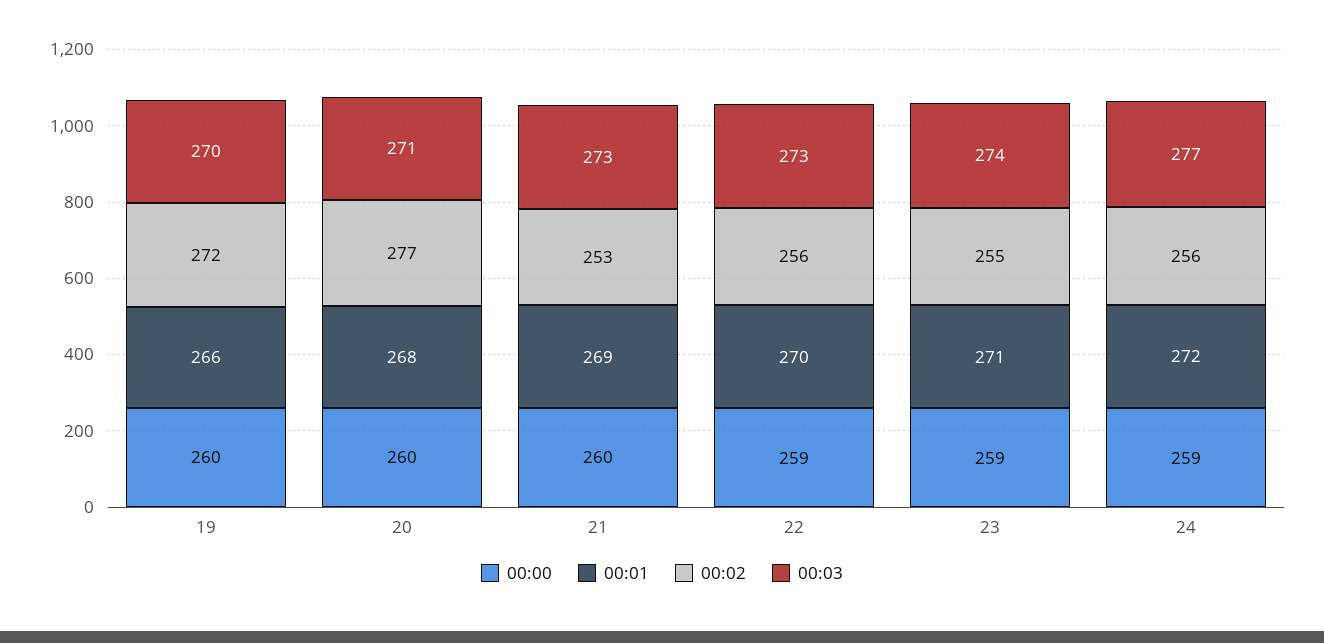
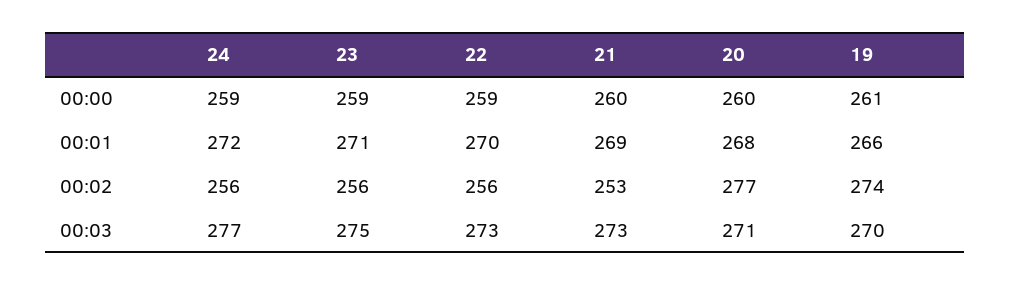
00:00, 19: 260 -> 261
00:02, 19: 272 -> 274
00:02, 23: 255 -> 256
00:03, 23: 274 -> 275

